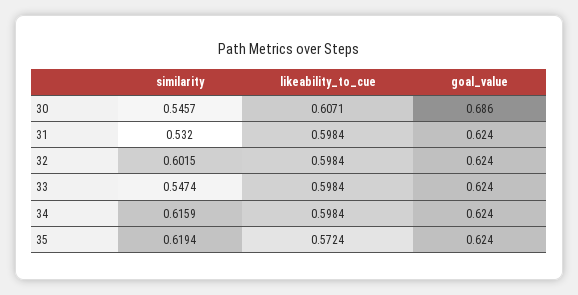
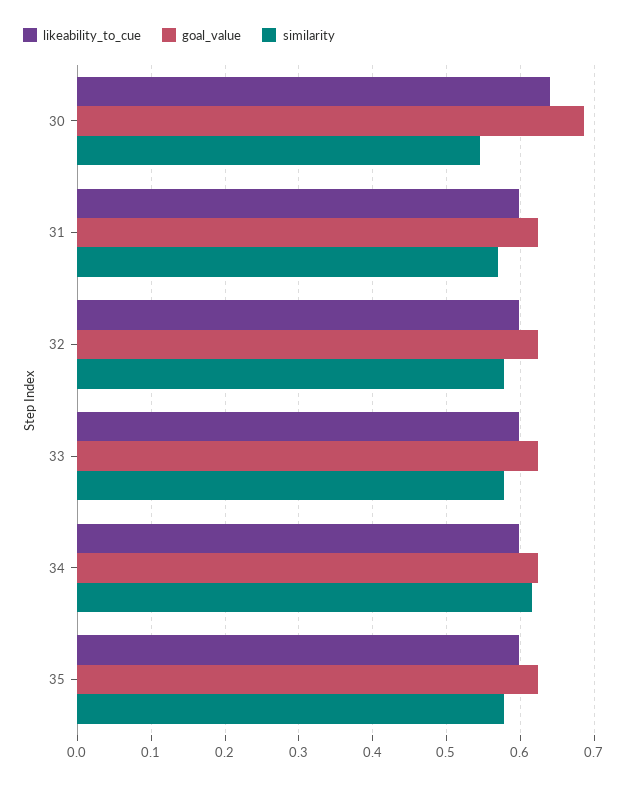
likeability_to_cue, 30: 0.6071 -> 0.64
similarity, 31: 0.532 -> 0.57
similarity, 32: 0.6015 -> 0.58
similarity, 33: 0.5474 -> 0.58
similarity, 35: 0.6194 -> 0.58
likeability_to_cue, 35: 0.5724 -> 0.6

